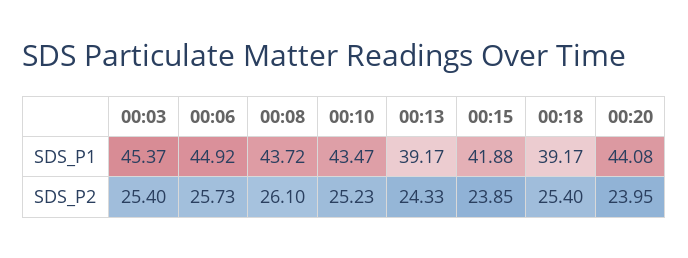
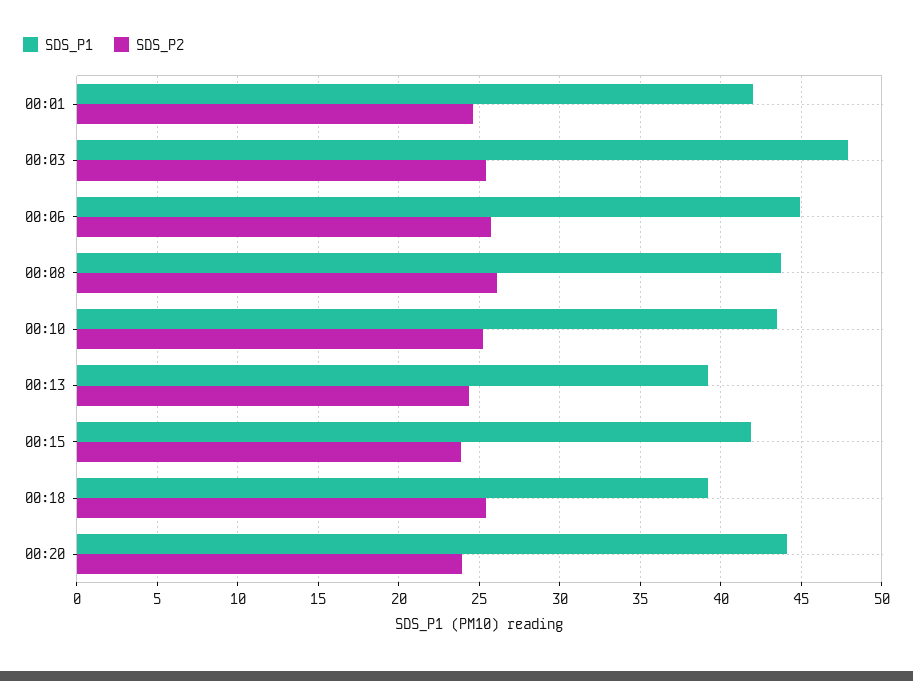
SDS_P1, 00:03: 45.37 -> 48
SDS_P1, 00:01: none -> 42
SDS_P2, 00:01: none -> 24.5

